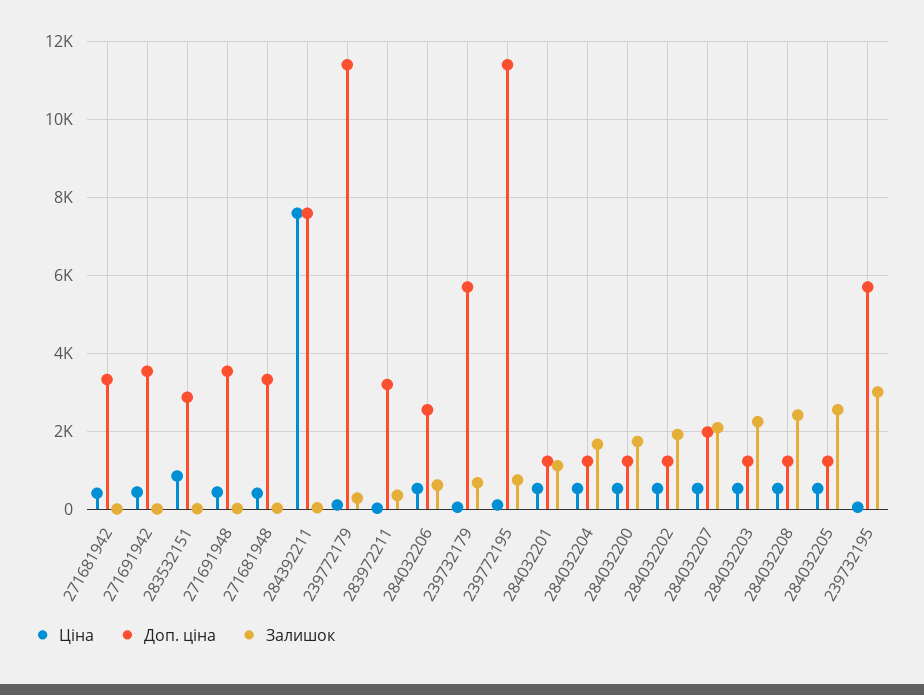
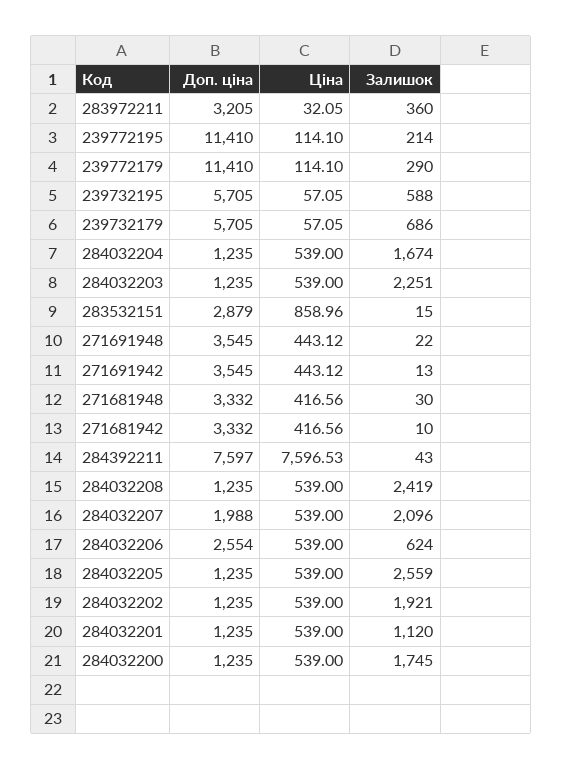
Залишок, 239772195: 800 -> 214
Залишок, 239732195: 3000 -> 588

